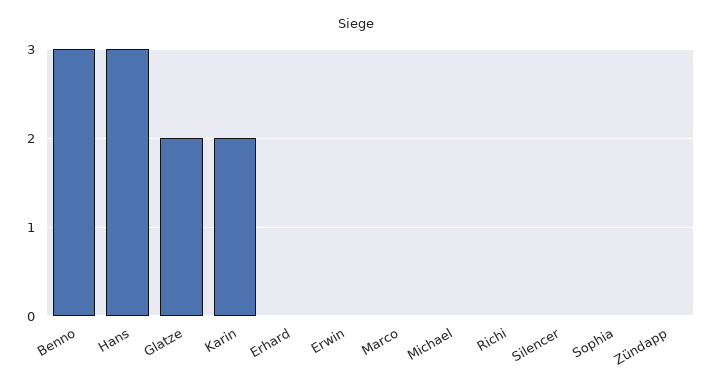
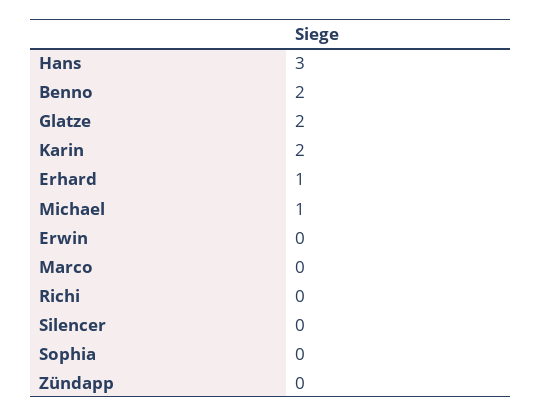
Benno: 3 -> 2
Erhard: 0 -> 1
Michael: 0 -> 1

